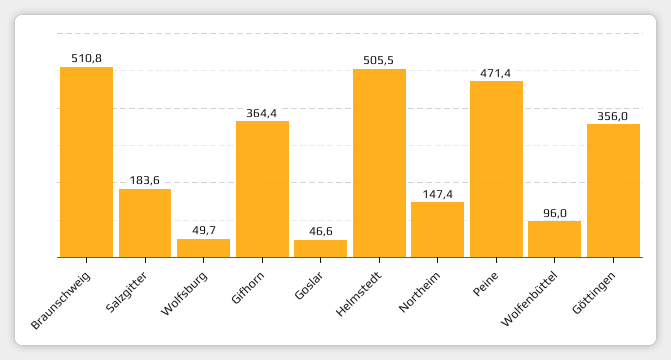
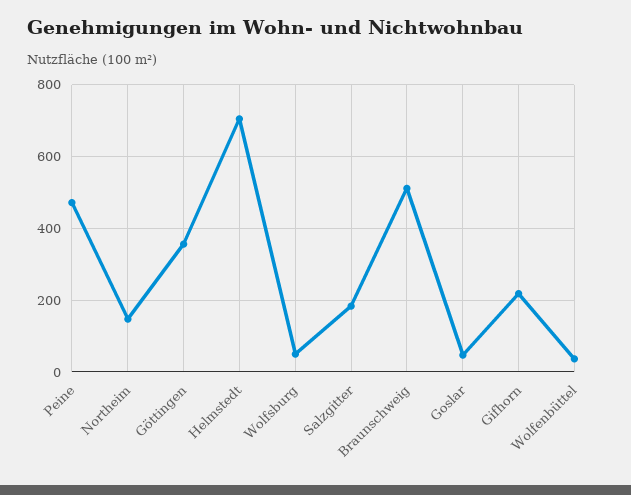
Gifhorn: 364.4 -> 220
Helmstedt: 505.5 -> 700
Wolfenbüttel: 96 -> 40

